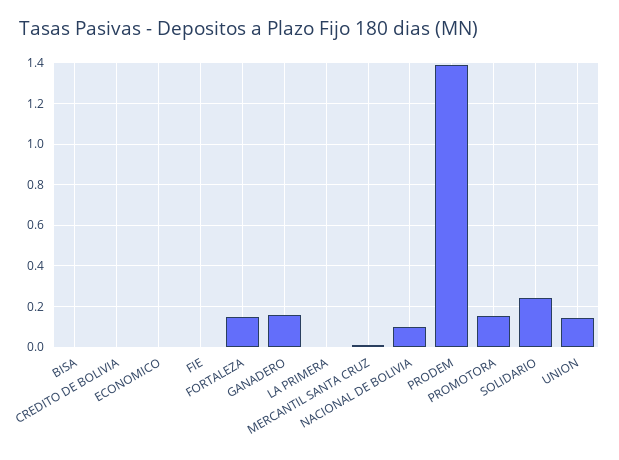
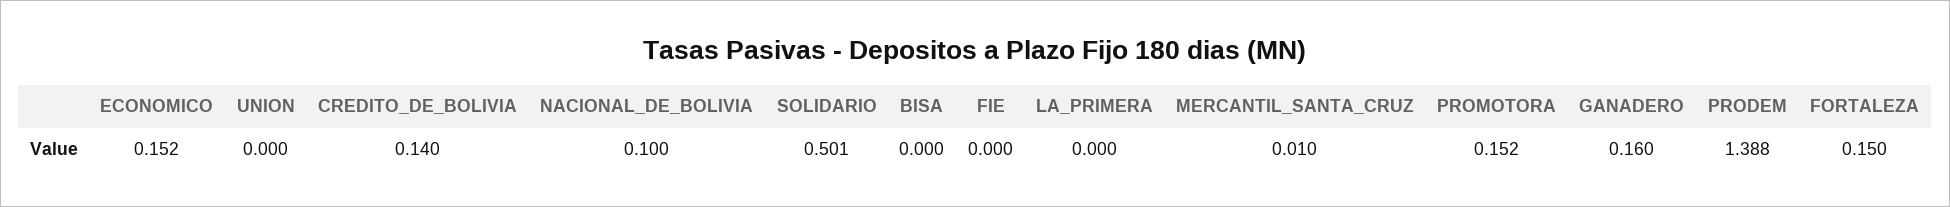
CREDITO DE BOLIVIA: 0 -> 0.14
ECONOMICO: 0 -> 0.152
SOLIDARIO: 0.25 -> 0.501
UNION: 0.15 -> 0

